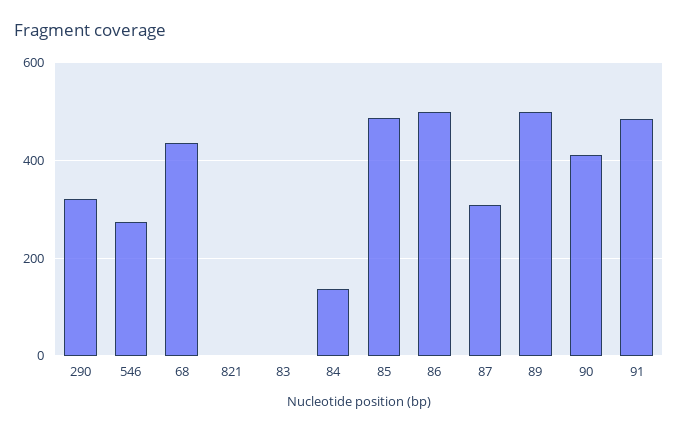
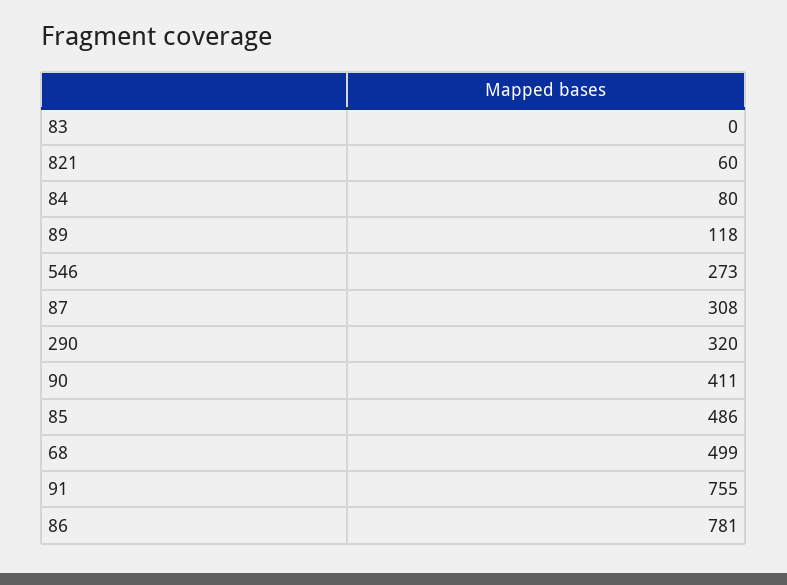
68: 440 -> 499
821: 0 -> 60
84: 140 -> 80
86: 500 -> 781
89: 500 -> 118
91: 480 -> 755

